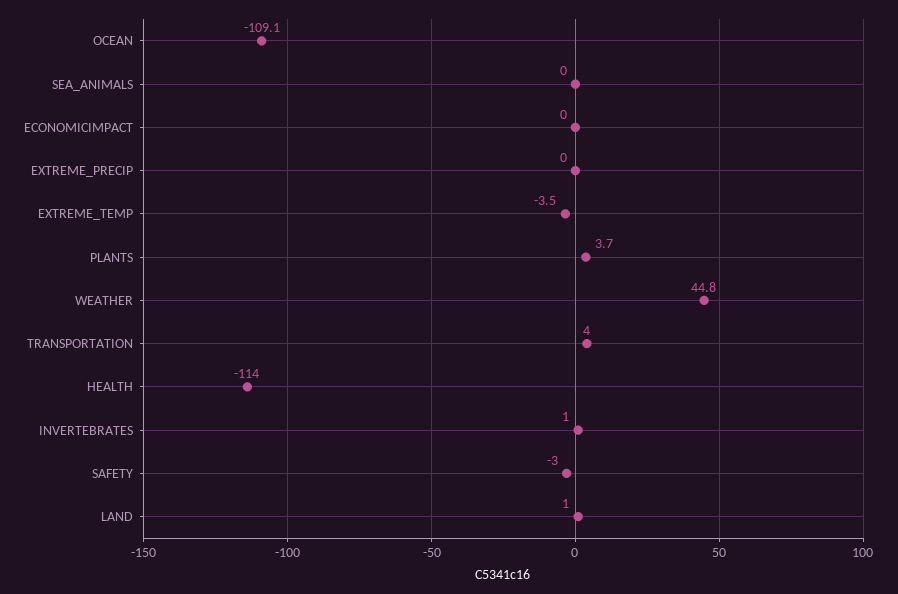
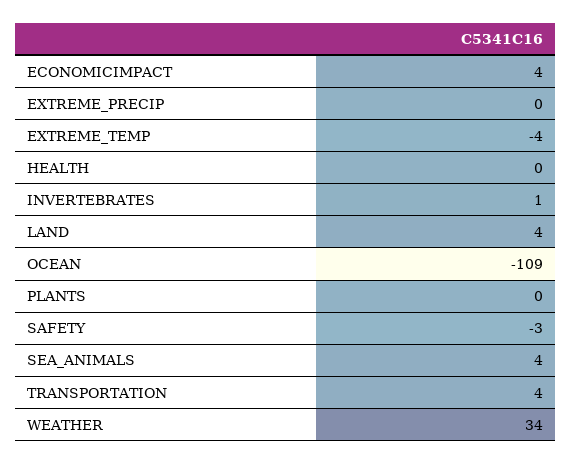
SEA_ANIMALS: 0 -> 4
ECONOMICIMPACT: 0 -> 4
PLANTS: 3.7 -> 0
WEATHER: 44.8 -> 34
HEALTH: -114 -> 0
LAND: 1 -> 4

